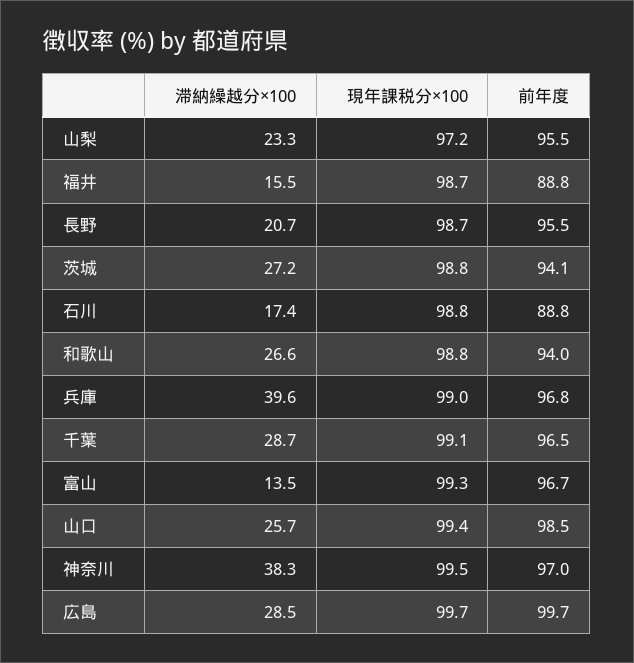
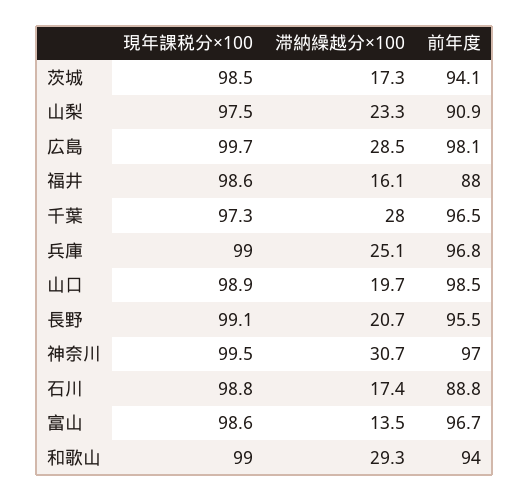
現年課税分×100, 山梨: 97.2 -> 97.5
前年度, 山梨: 95.5 -> 90.9
滞納繰越分×100, 福井: 15.5 -> 16.1
現年課税分×100, 福井: 98.7 -> 98.6
前年度, 福井: 88.8 -> 88
現年課税分×100, 長野: 98.7 -> 99.1
滞納繰越分×100, 茨城: 27.2 -> 17.3
現年課税分×100, 茨城: 98.8 -> 98.5
滞納繰越分×100, 和歌山: 26.6 -> 29.3
現年課税分×100, 和歌山: 98.8 -> 99
滞納繰越分×100, 兵庫: 39.6 -> 25.1
滞納繰越分×100, 千葉: 28.7 -> 28
現年課税分×100, 千葉: 99.1 -> 97.3
現年課税分×100, 富山: 99.3 -> 98.6
滞納繰越分×100, 山口: 25.7 -> 19.7
現年課税分×100, 山口: 99.4 -> 98.9
滞納繰越分×100, 神奈川: 38.3 -> 30.7
前年度, 広島: 99.7 -> 98.1

